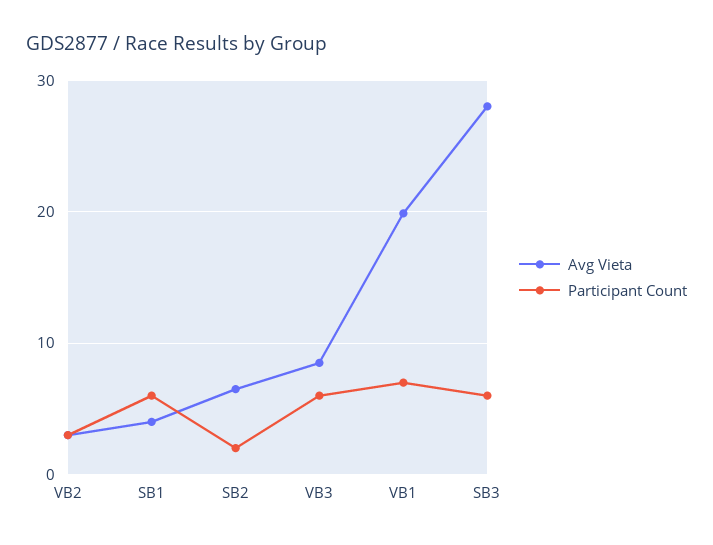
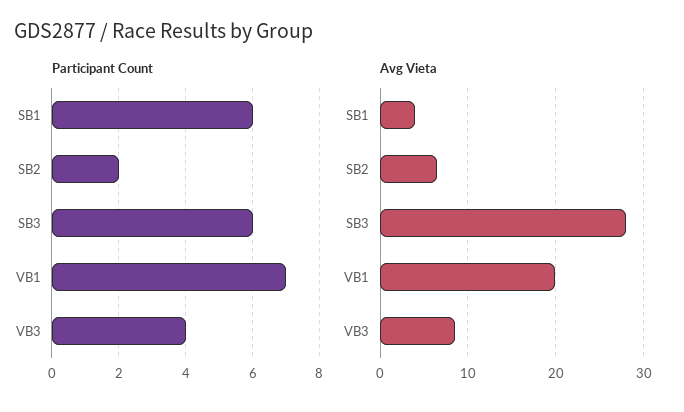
Avg Vieta, VB2: 3 -> none
Participant Count, VB2: 3 -> none
Participant Count, VB3: 6 -> 4

